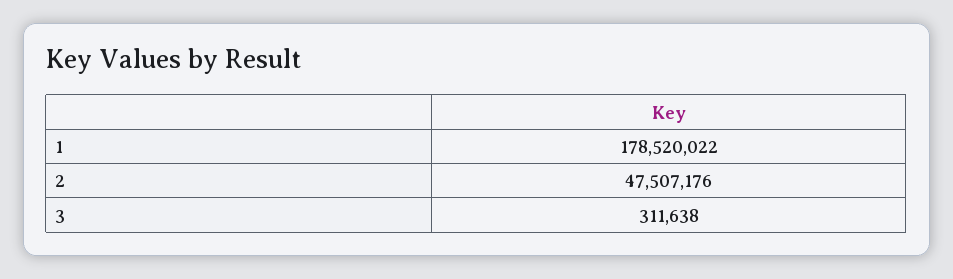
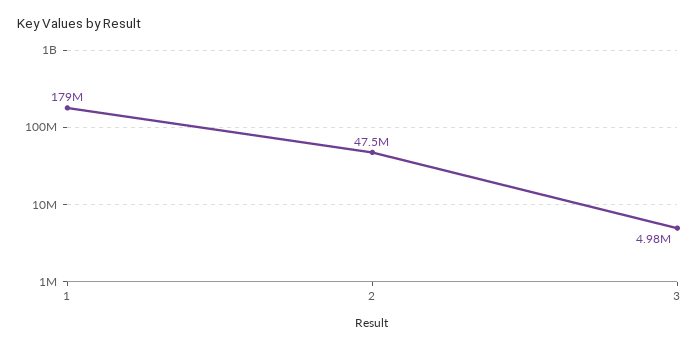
3: 311638 -> 4980000

